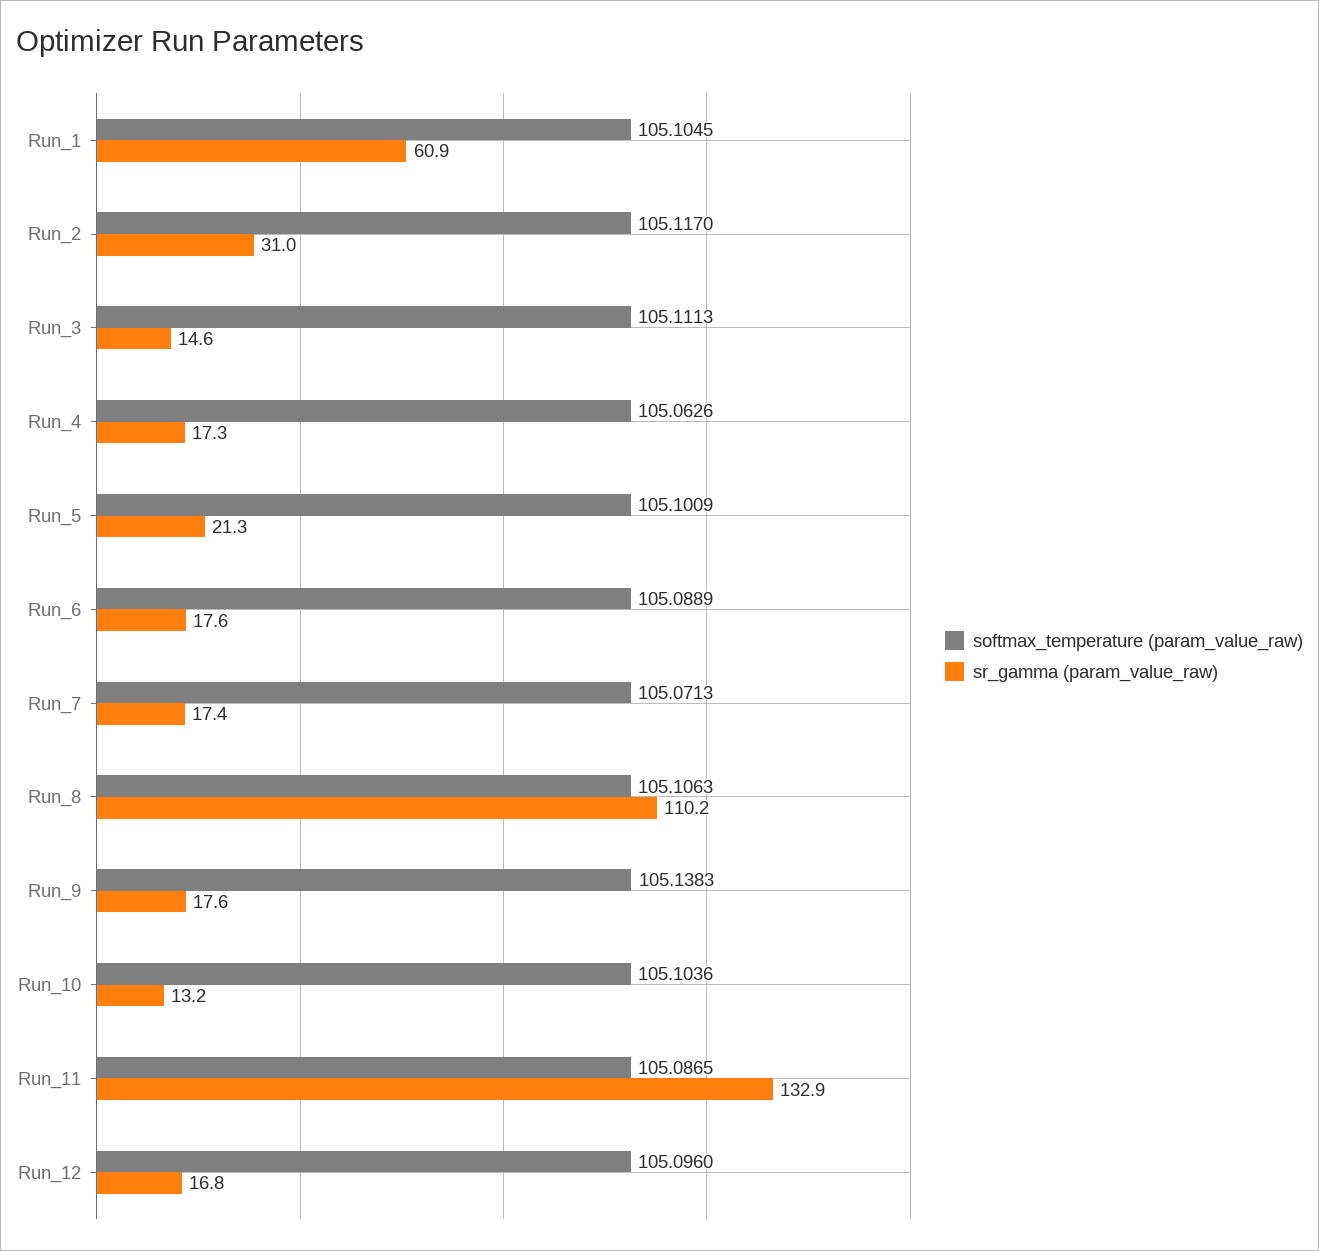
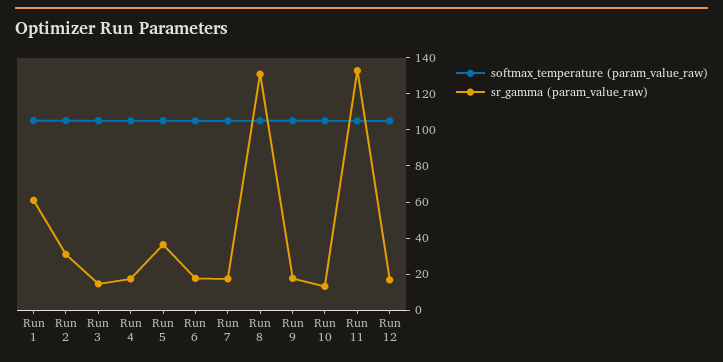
sr_gamma (param_value_raw), Run_5: 21.3 -> 35
sr_gamma (param_value_raw), Run_8: 110.2 -> 130

